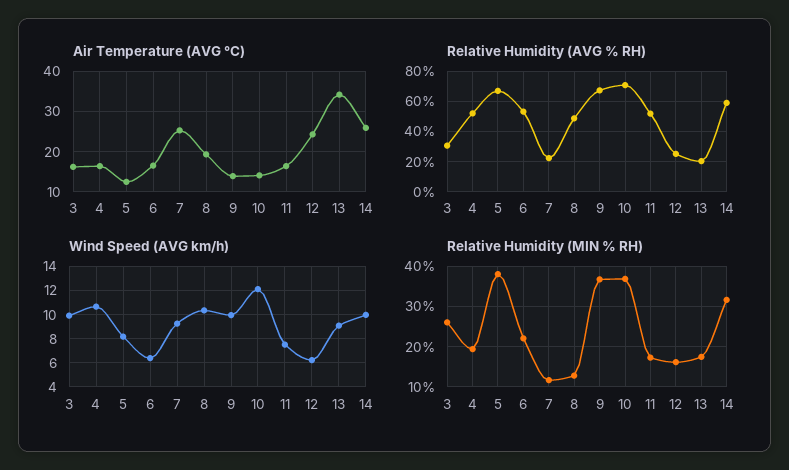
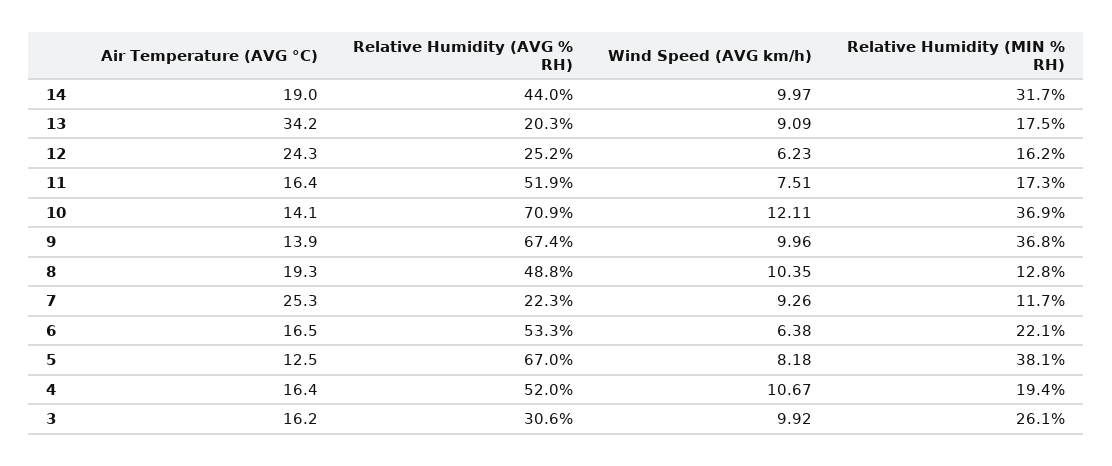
Air Temperature (AVG °C), 14: 26 -> 19
Relative Humidity (AVG % RH), 14: 60 -> 44

